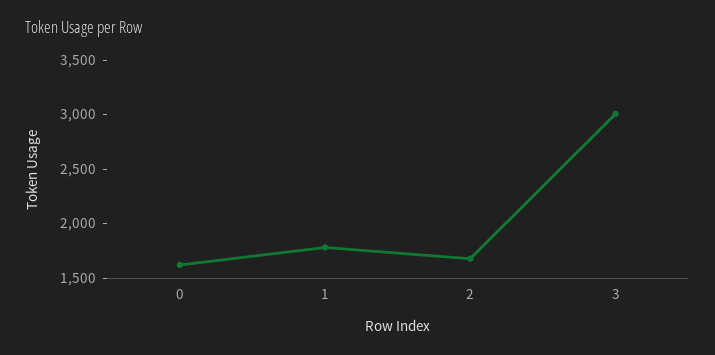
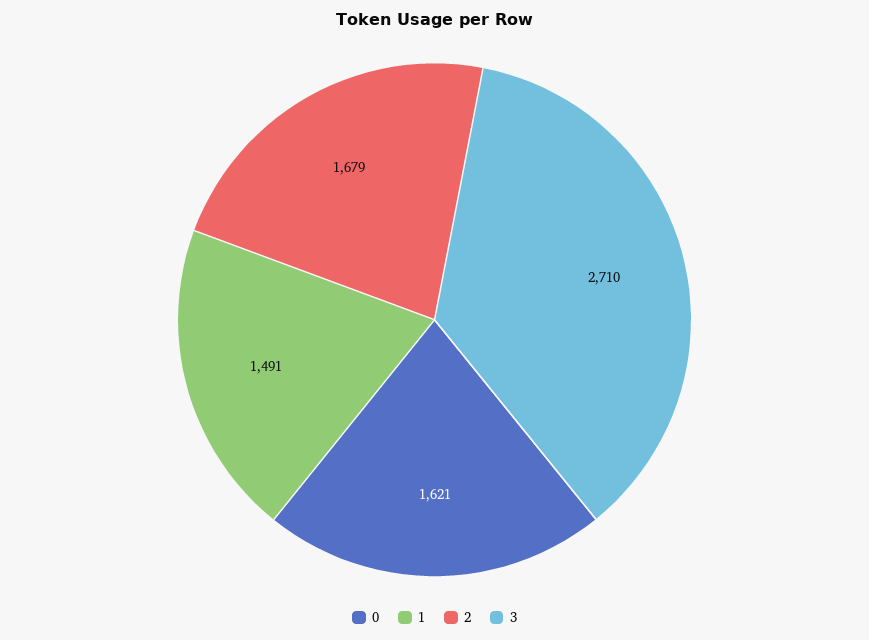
1: 1800 -> 1491
3: 3000 -> 2710

